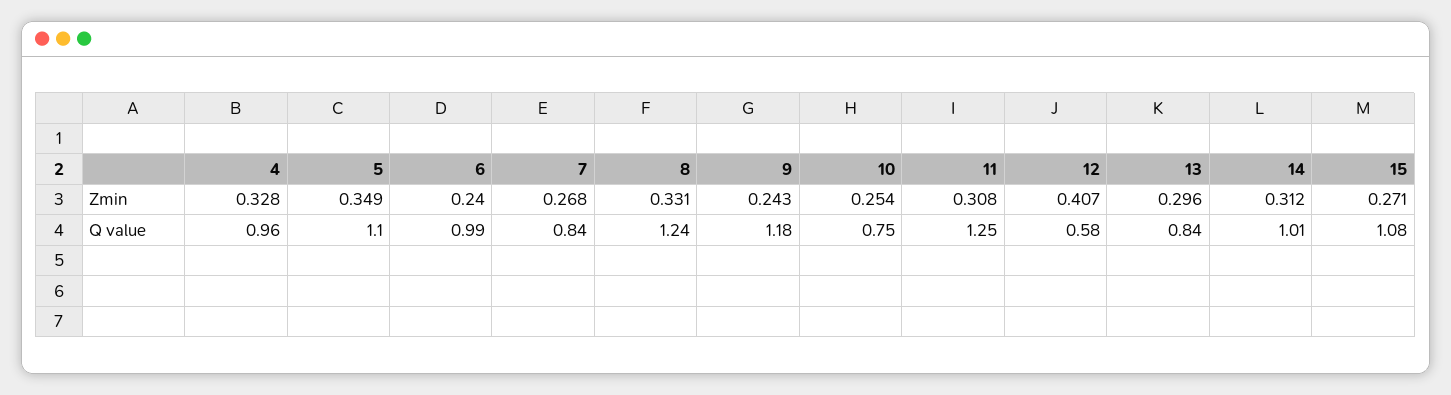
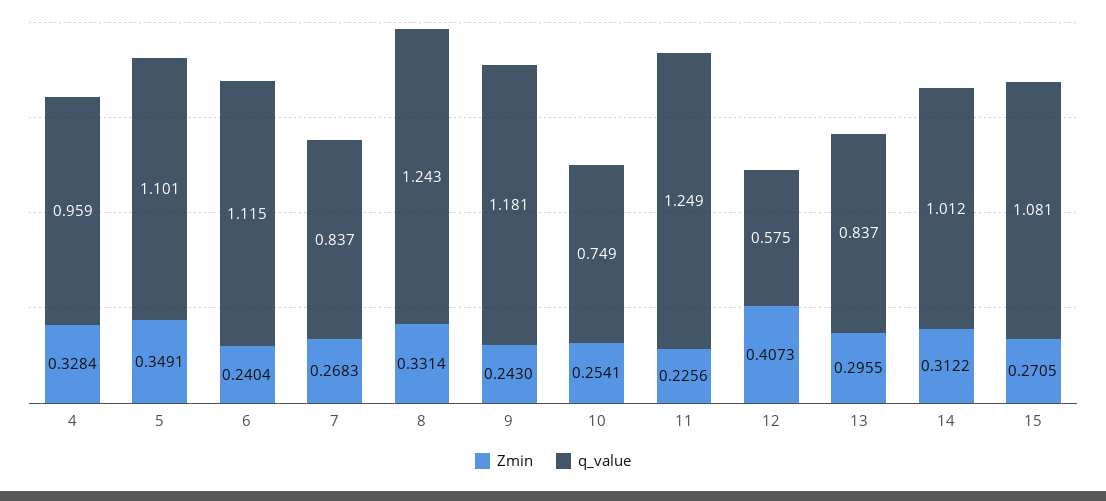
Zmin, 11: 0.308 -> 0.2256
Q value, 6: 0.99 -> 1.115

